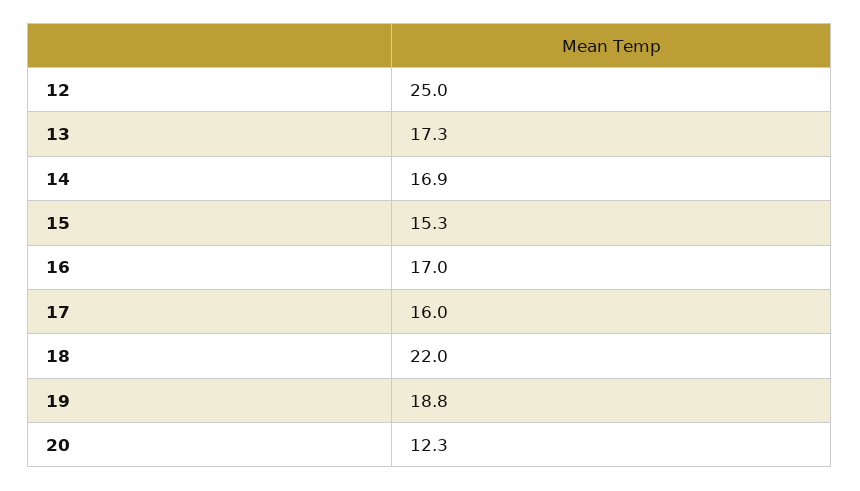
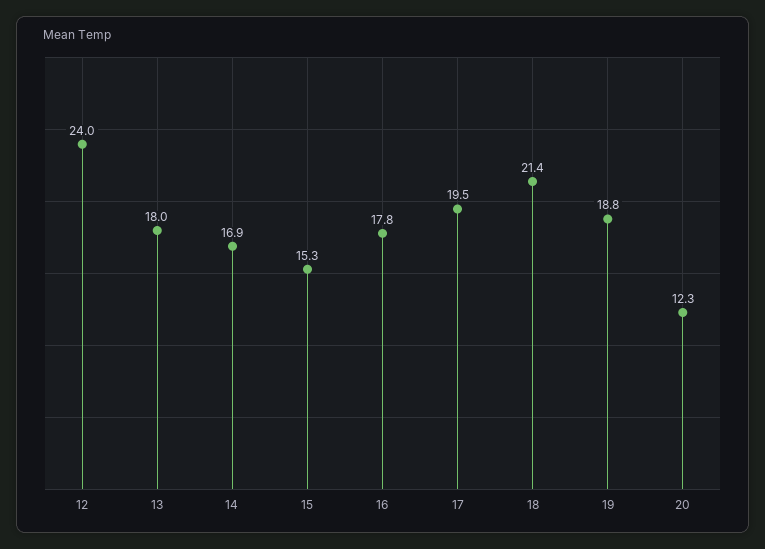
12: 25 -> 24
13: 17.3 -> 18
16: 17 -> 17.8
17: 16 -> 19.5
18: 22 -> 21.4

